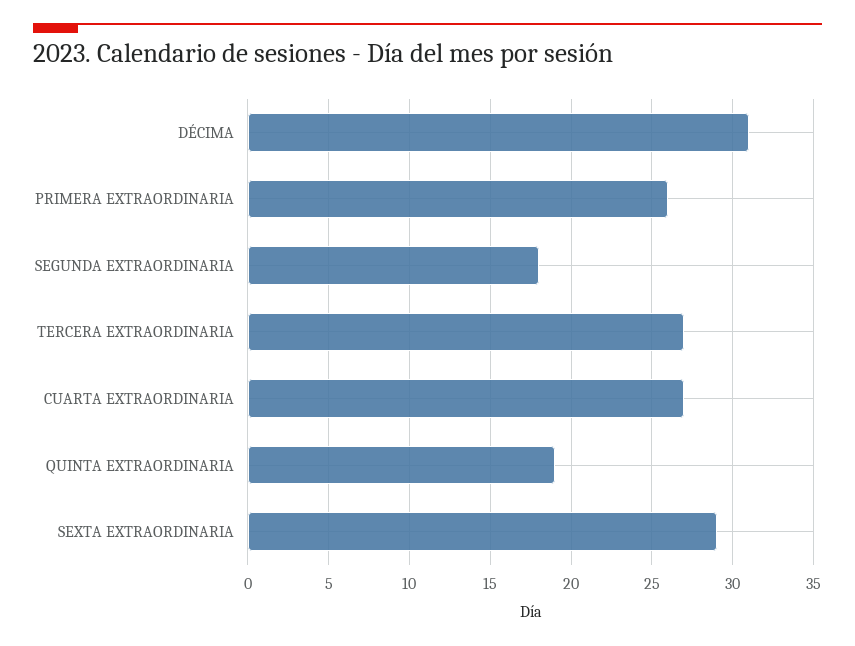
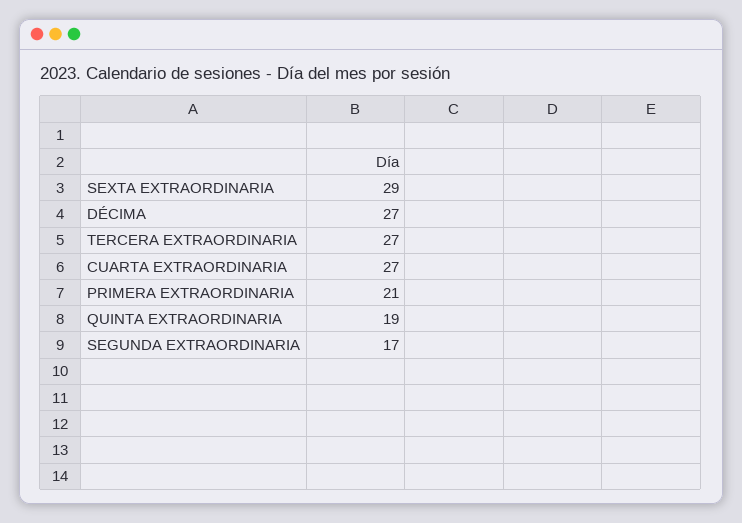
DÉCIMA: 31 -> 27
PRIMERA EXTRAORDINARIA: 26 -> 21
SEGUNDA EXTRAORDINARIA: 18 -> 17

